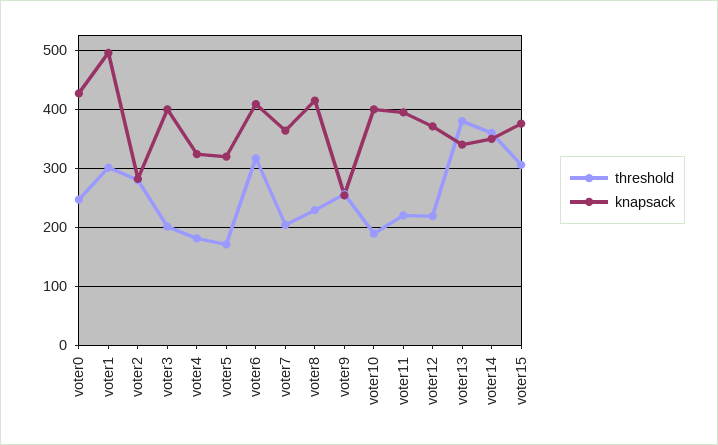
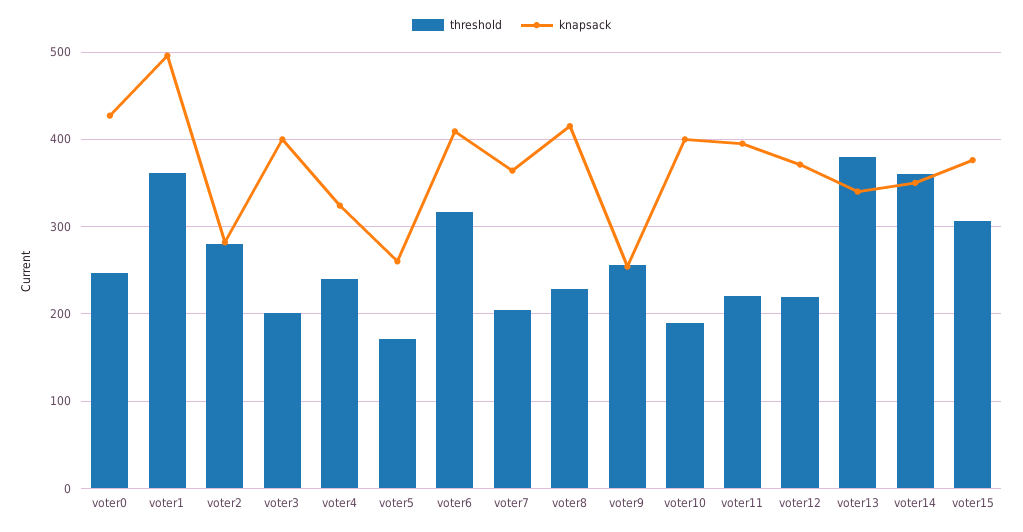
threshold, voter1: 300 -> 360
threshold, voter4: 180 -> 240
knapsack, voter5: 320 -> 260

